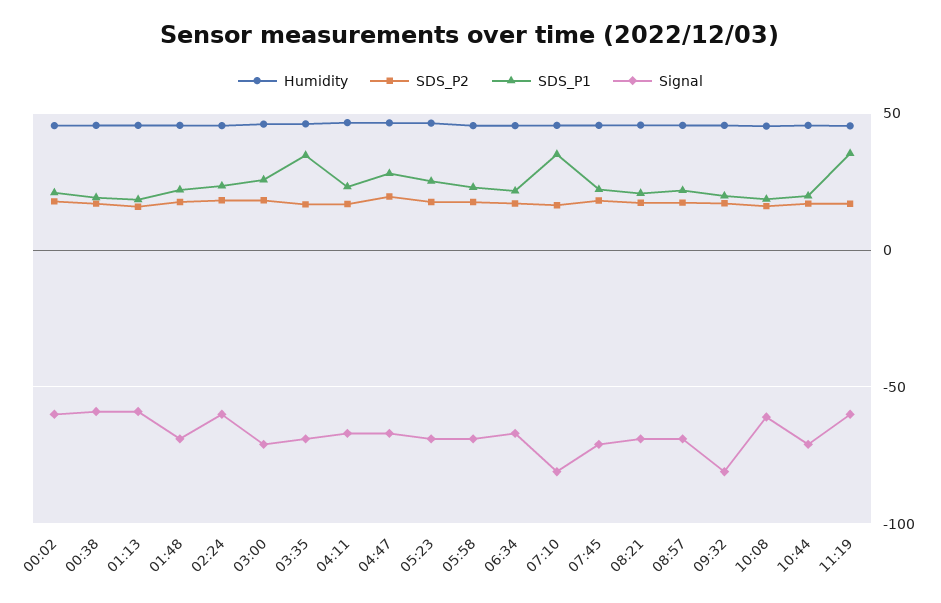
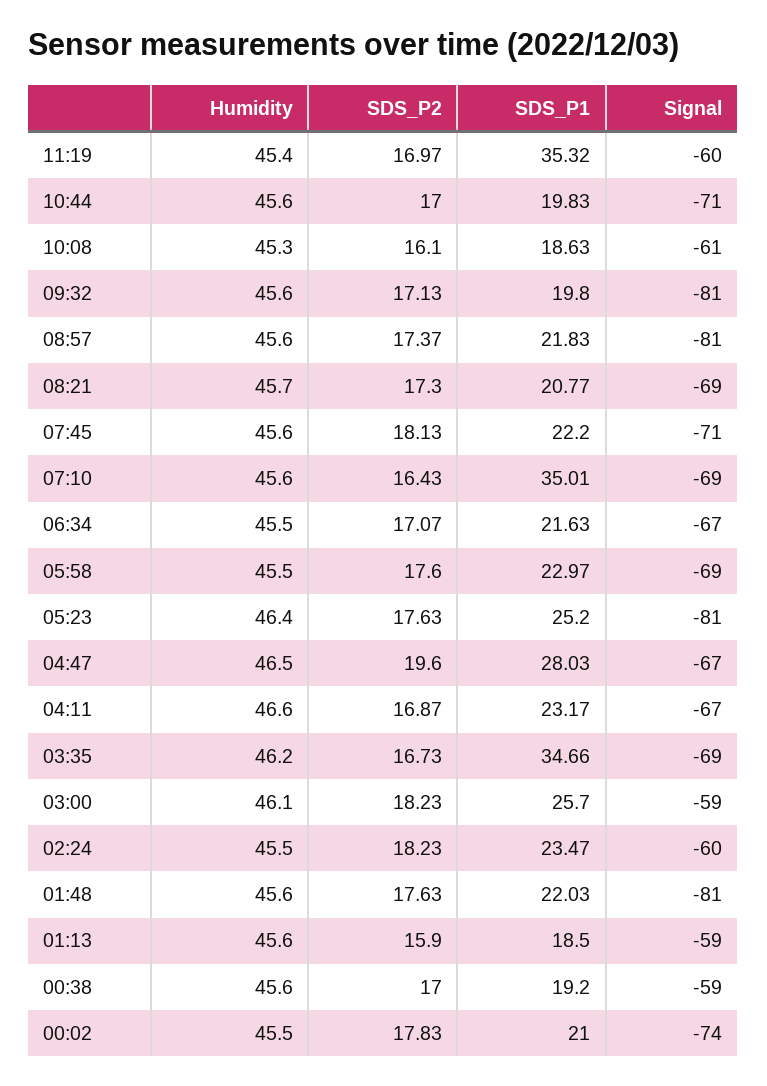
Signal, 00:02: -60 -> -74
Signal, 01:48: -70 -> -81
Signal, 03:00: -70 -> -59
Signal, 05:23: -70 -> -81
Signal, 07:10: -80 -> -69
Signal, 08:57: -70 -> -81

